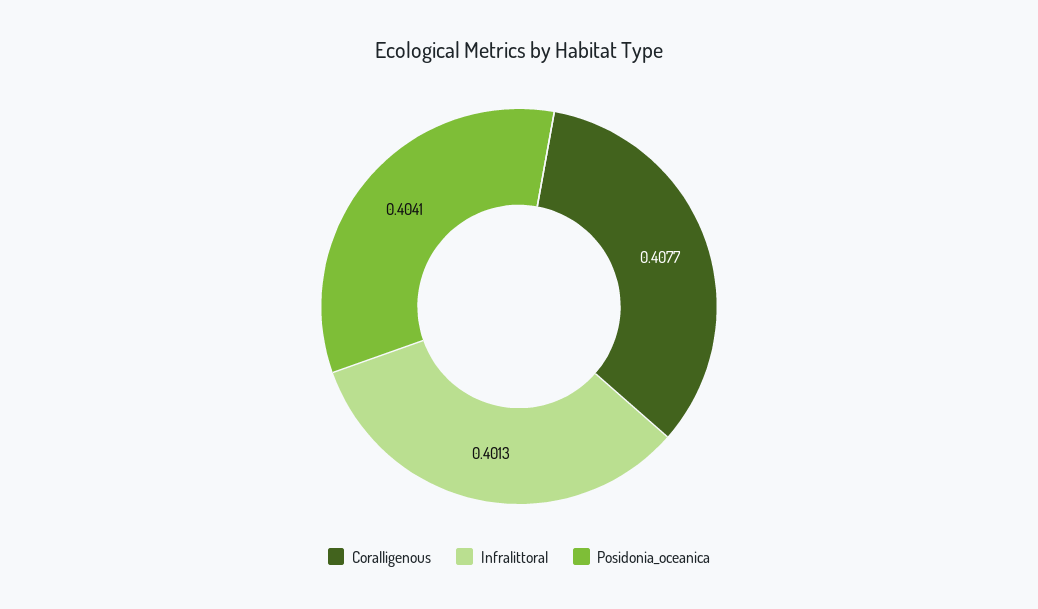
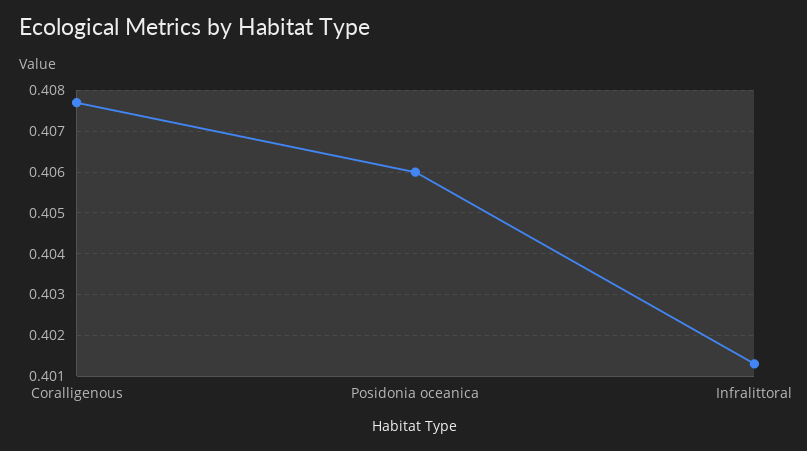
Posidonia_oceanica: 0.4041 -> 0.406

